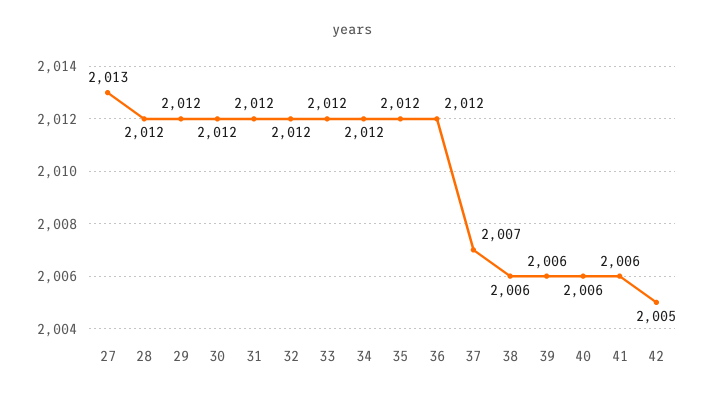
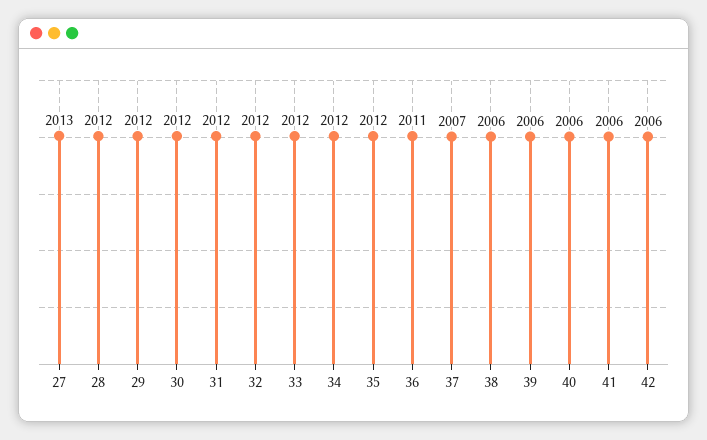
36: 2012 -> 2011
42: 2005 -> 2006

